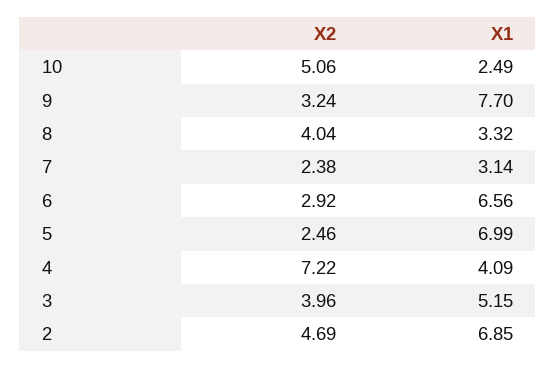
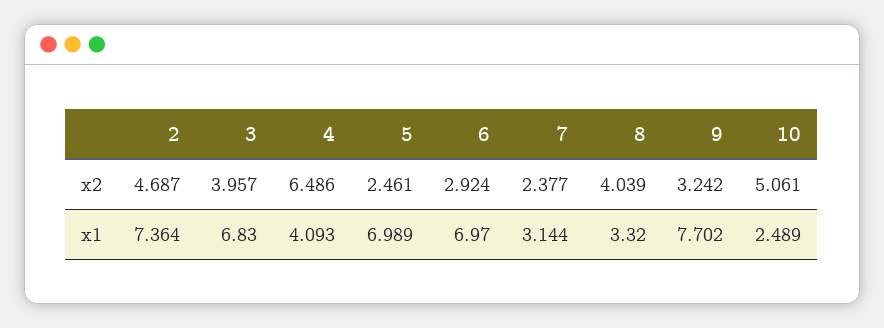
X1, 6: 6.56 -> 6.97
X2, 4: 7.22 -> 6.486
X1, 3: 5.15 -> 6.83
X1, 2: 6.85 -> 7.364

